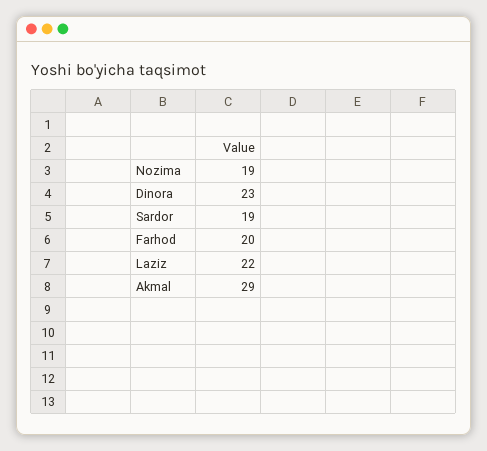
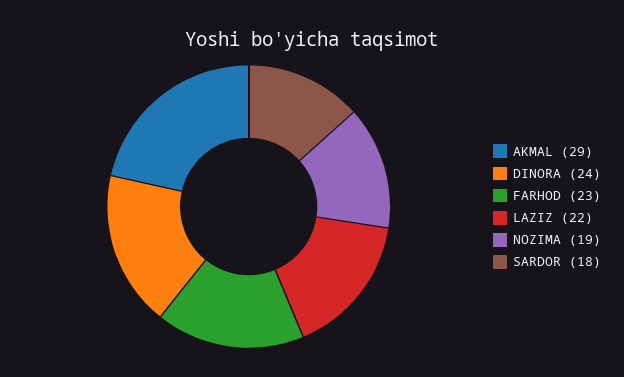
Dinora: 23 -> 24
Sardor: 19 -> 18
Farhod: 20 -> 23

